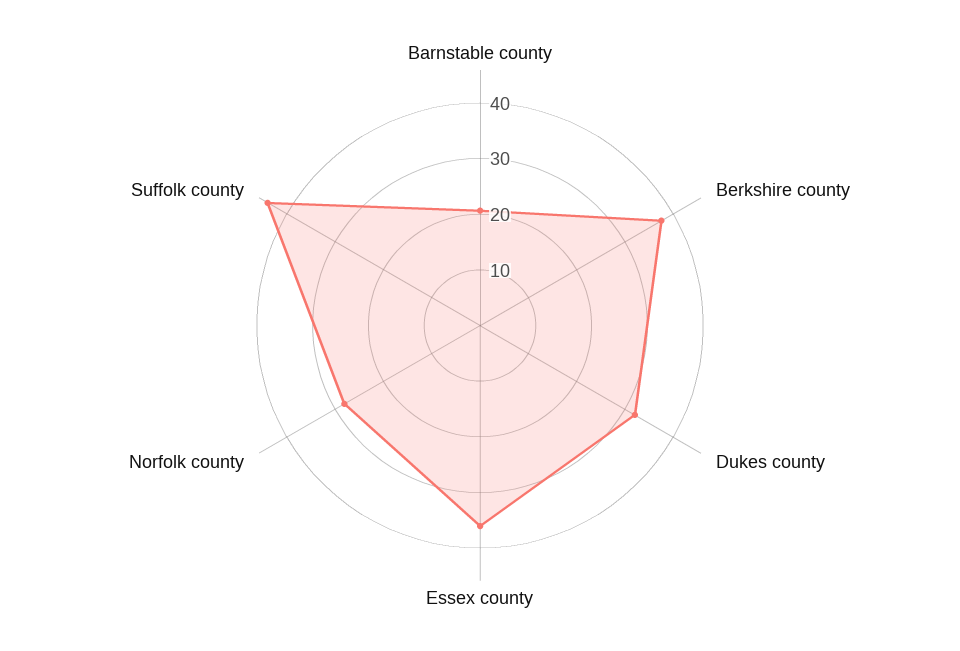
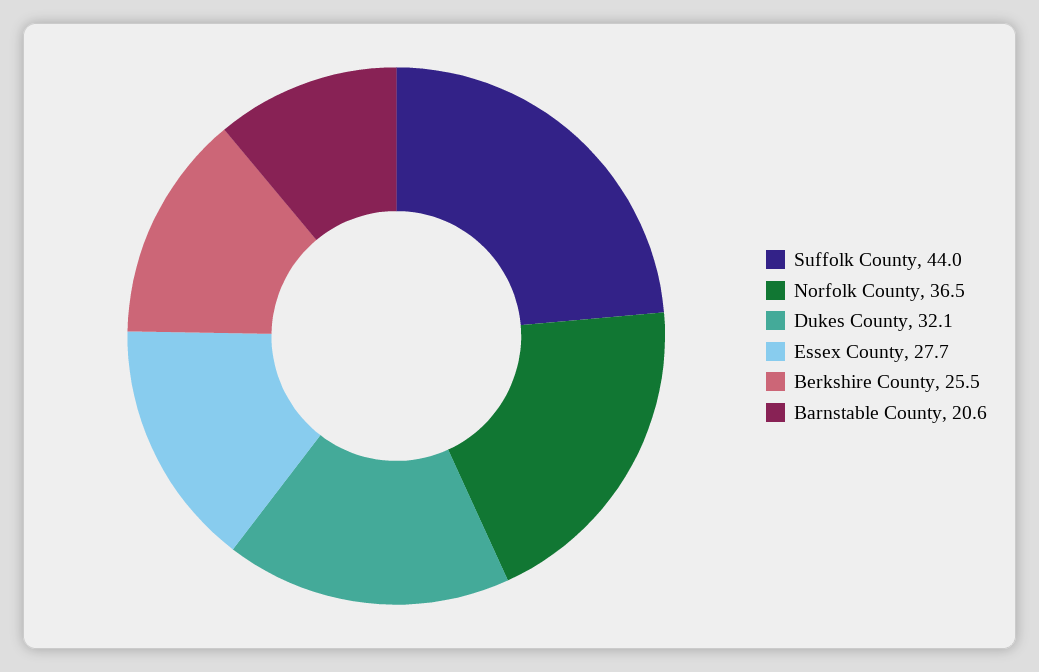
Berkshire county: 38 -> 25.5
Essex county: 36 -> 27.7
Norfolk county: 28 -> 36.5

